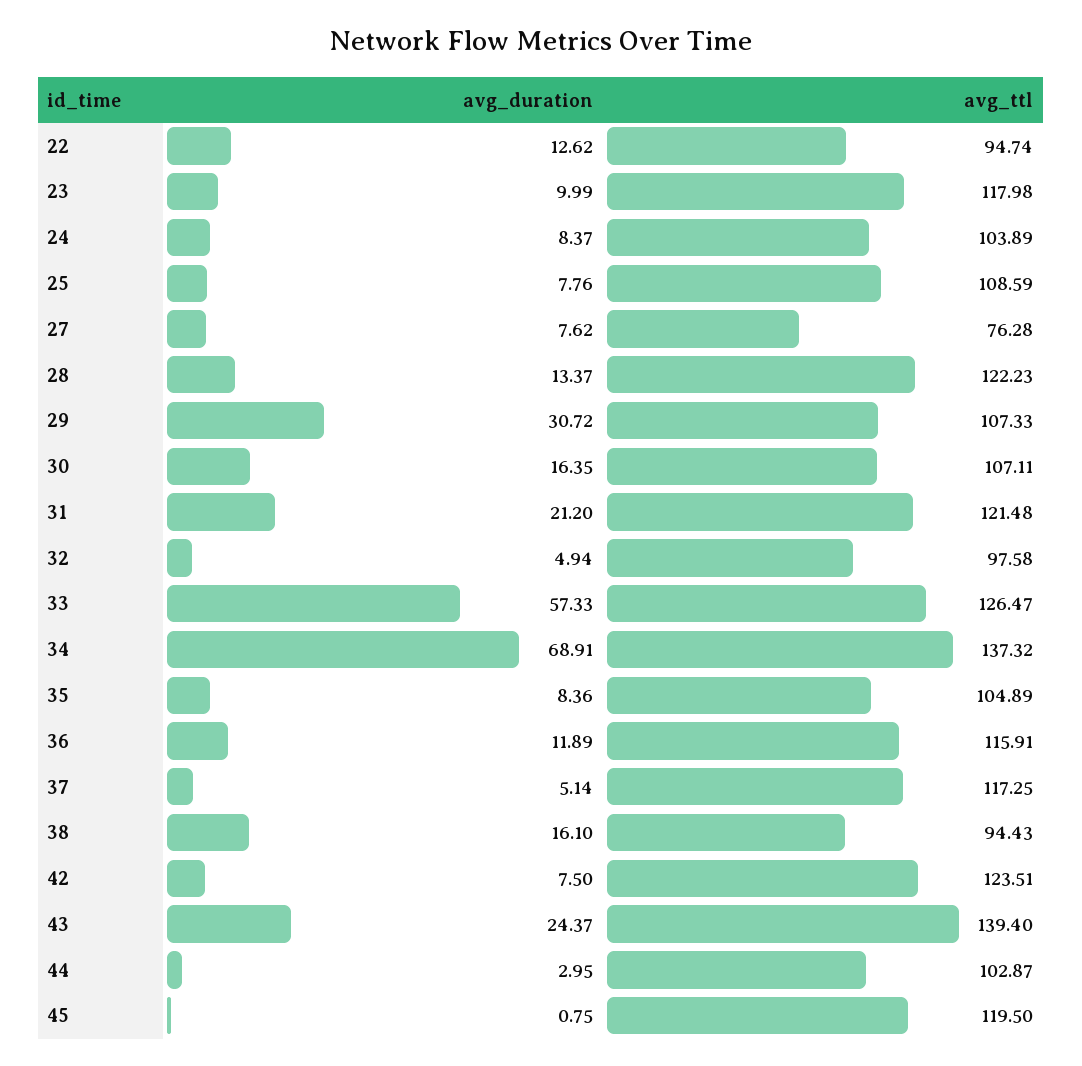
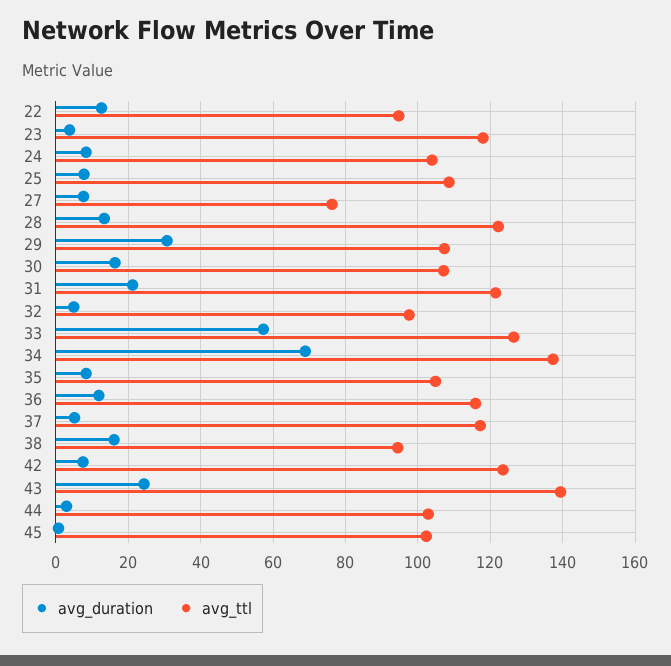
avg_duration, 23: 9.99 -> 4
avg_ttl, 45: 119.5 -> 102

